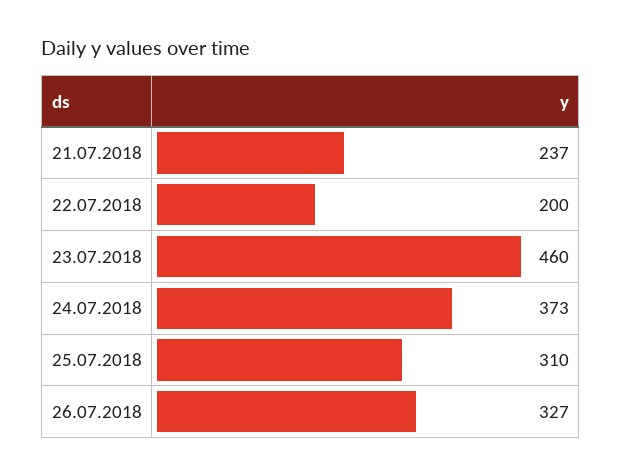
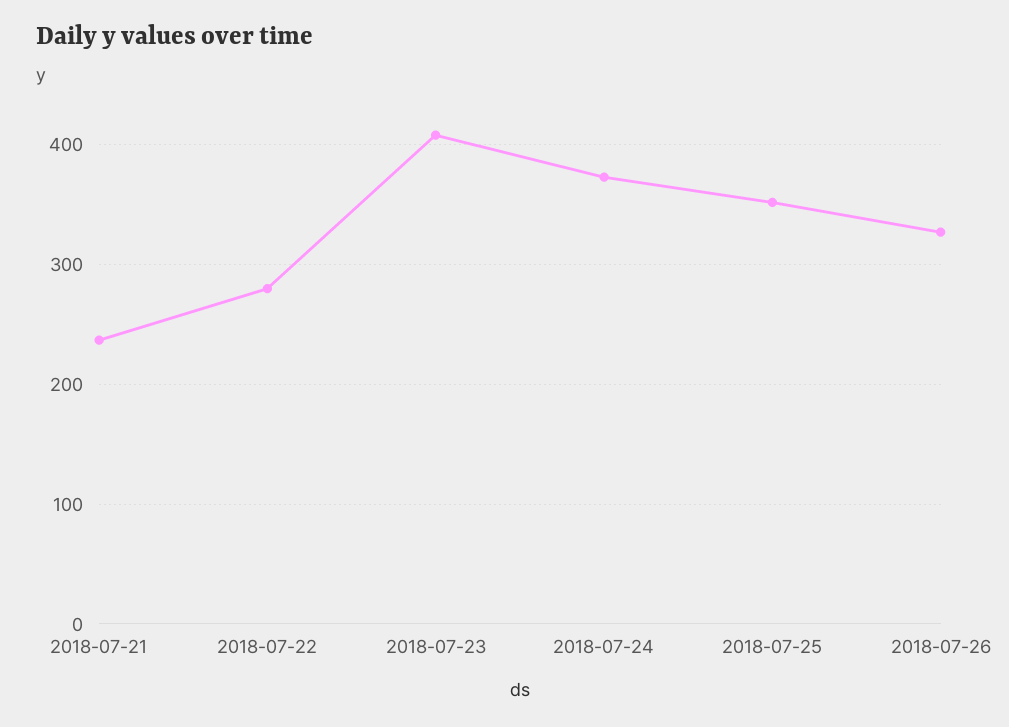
22.07.2018: 200 -> 280
23.07.2018: 460 -> 410
25.07.2018: 310 -> 350

